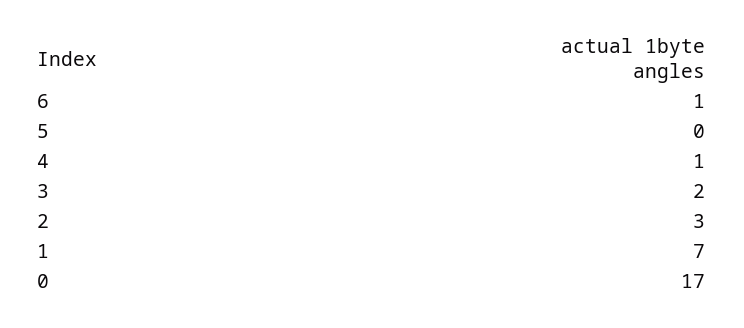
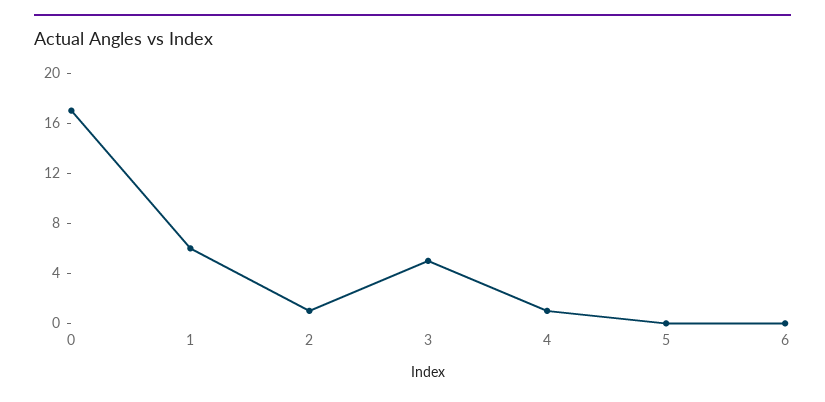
6: 1 -> 0
3: 2 -> 5
2: 3 -> 1
1: 7 -> 6

